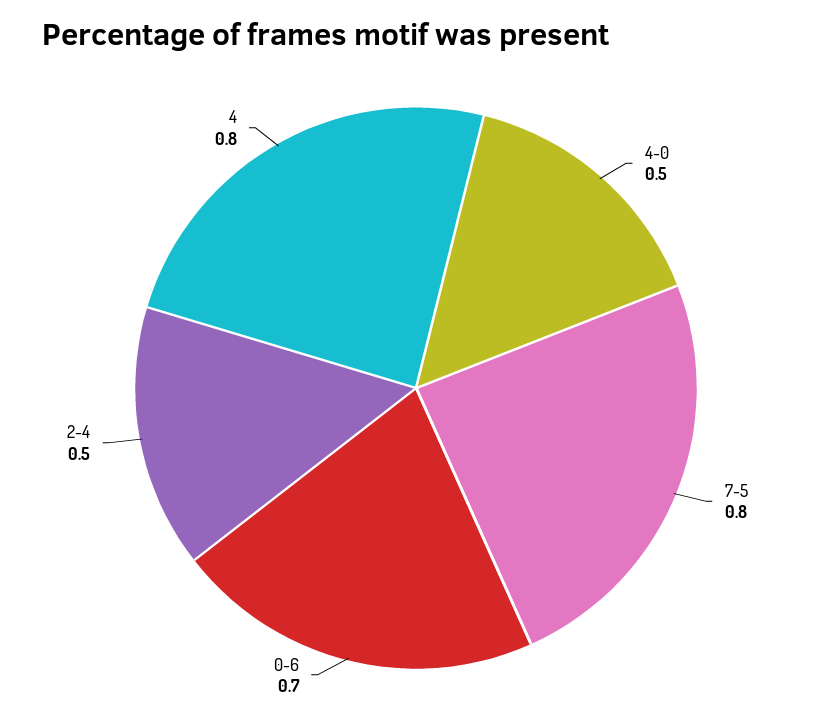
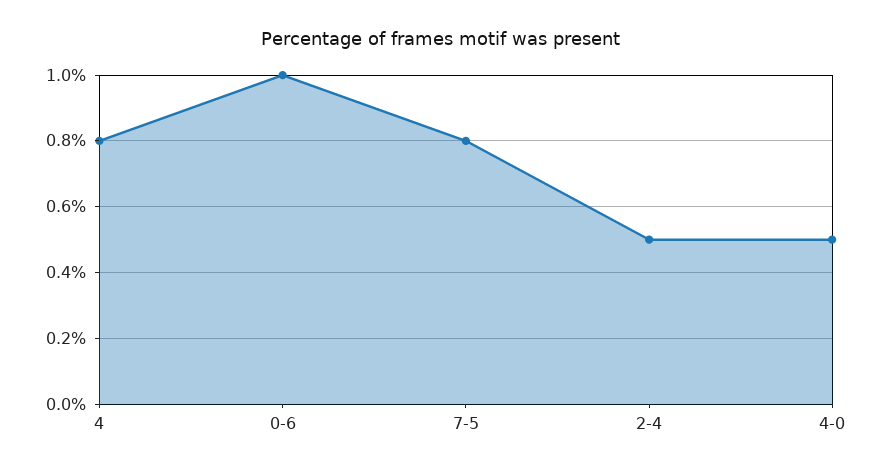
0-6: 0.7 -> 1

